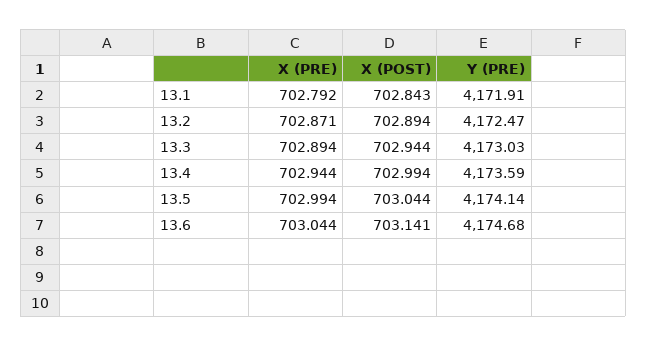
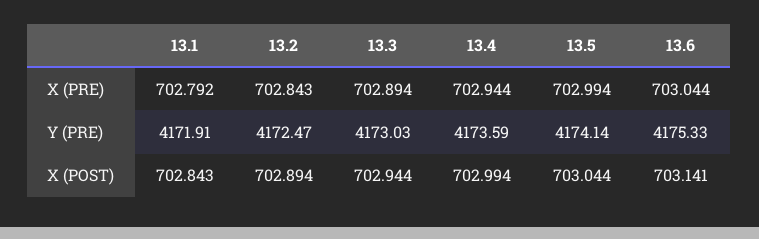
X (PRE), 13.2: 702.871 -> 702.843
Y (PRE), 13.6: 4174.68 -> 4175.33

